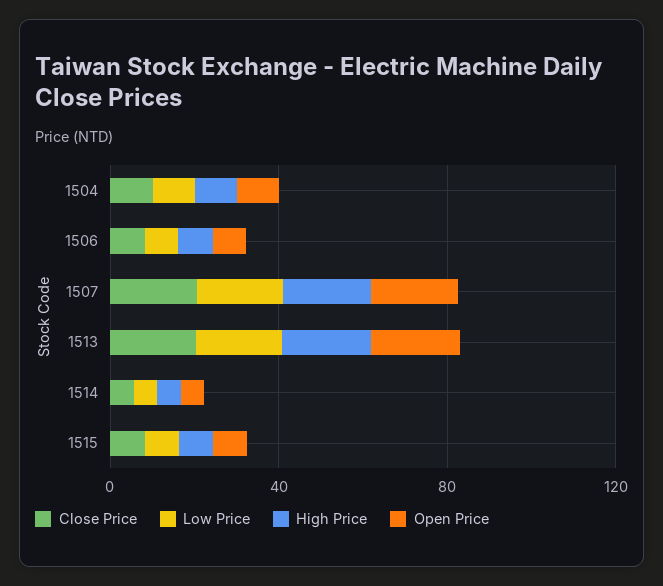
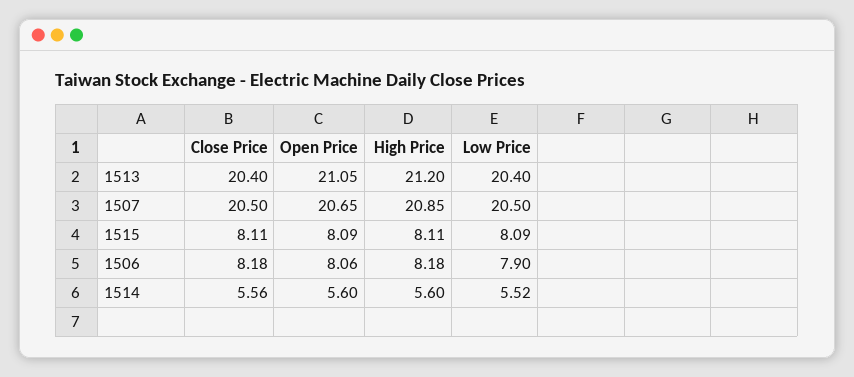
Close Price, 1504: 10 -> none
Low Price, 1504: 10 -> none
High Price, 1504: 10 -> none
Open Price, 1504: 10 -> none

